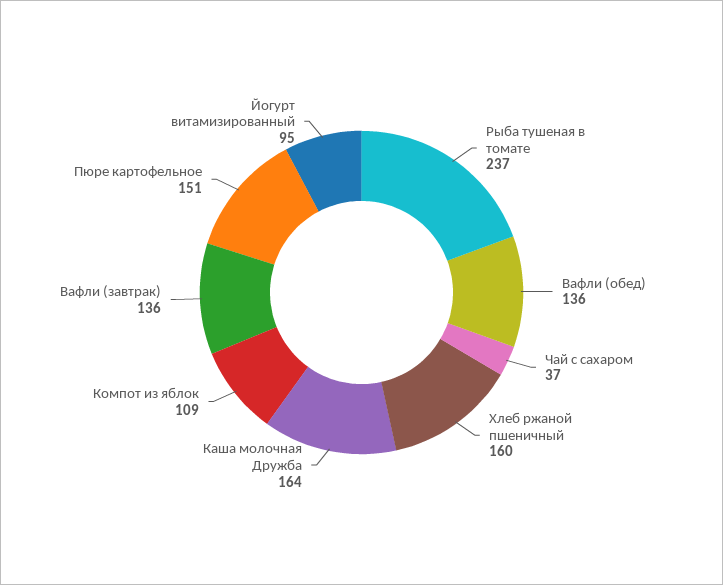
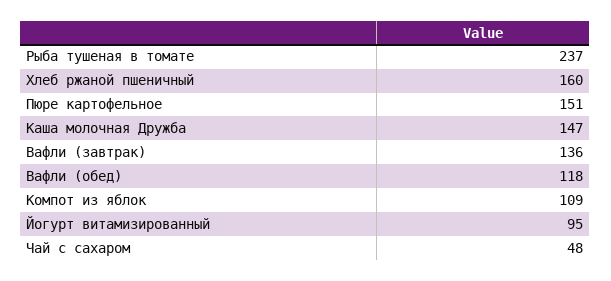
Вафли (обед): 136 -> 118
Чай с сахаром: 37 -> 48
Каша молочная Дружба: 164 -> 147

